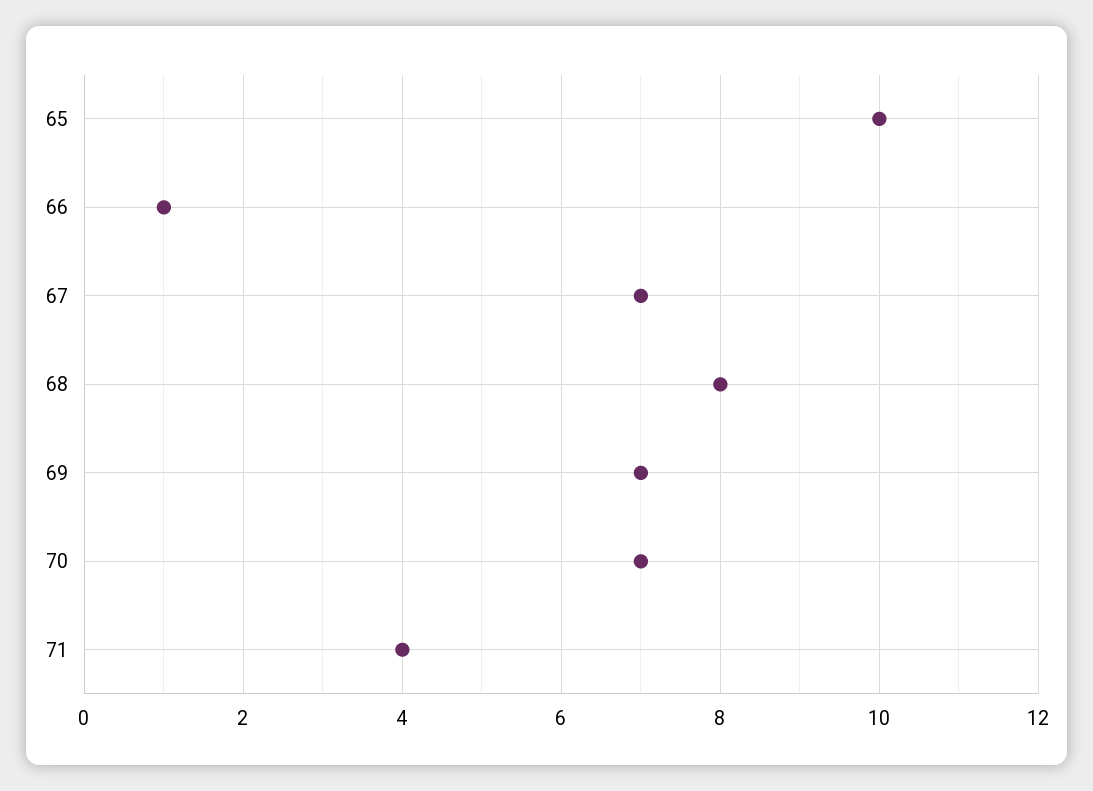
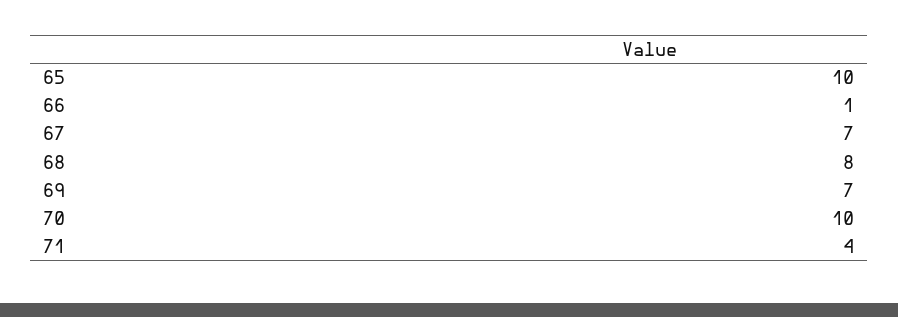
70: 7 -> 10

